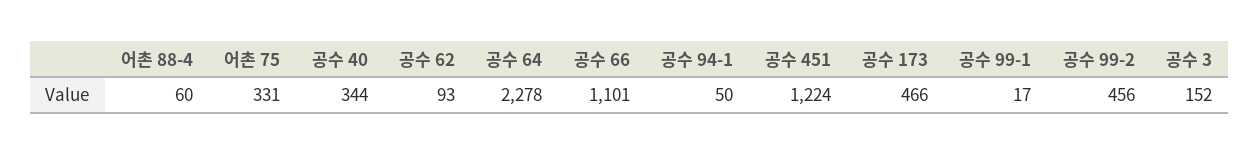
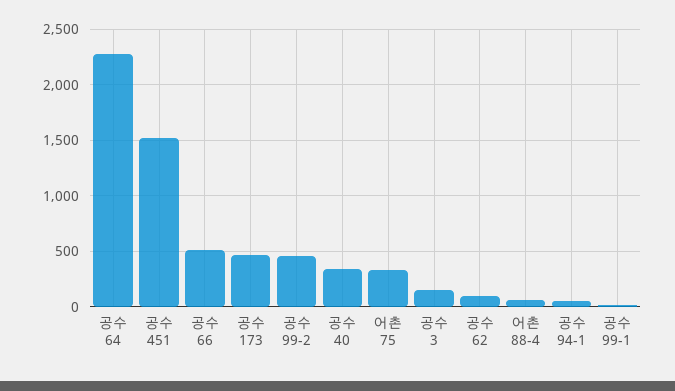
공수 66: 1101 -> 500
공수 451: 1224 -> 1500

